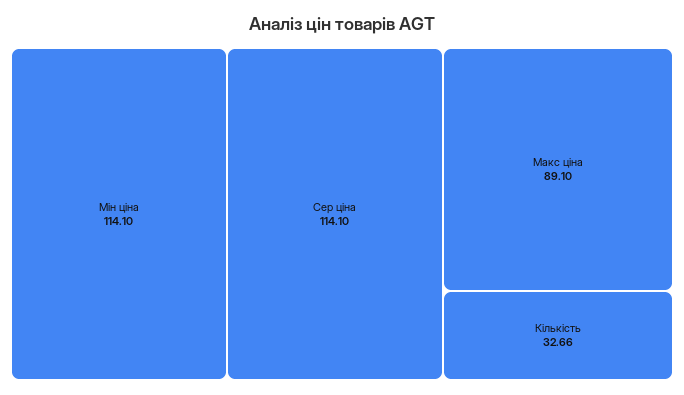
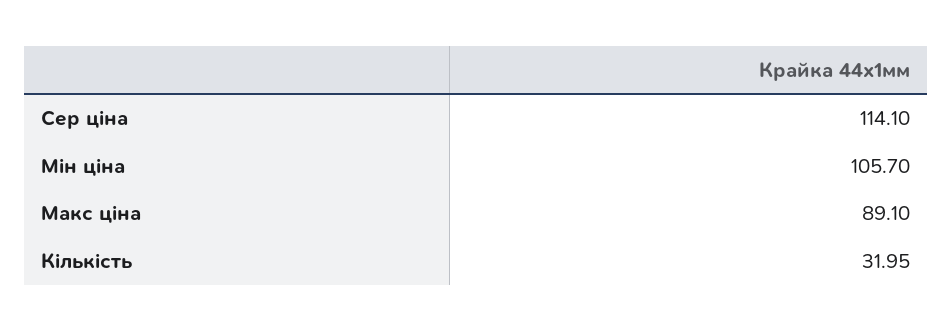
Мін ціна: 114.1 -> 105.7
Кількість: 32.66 -> 31.95

